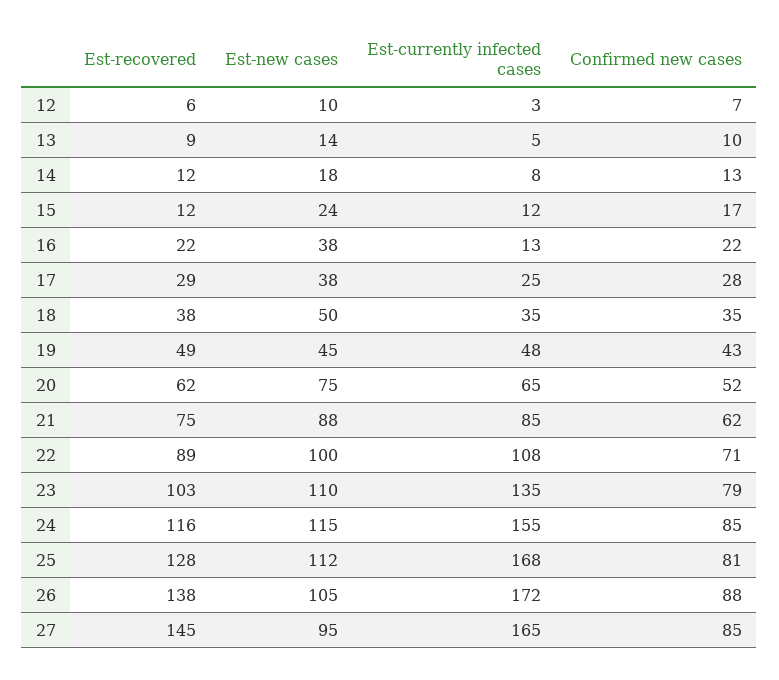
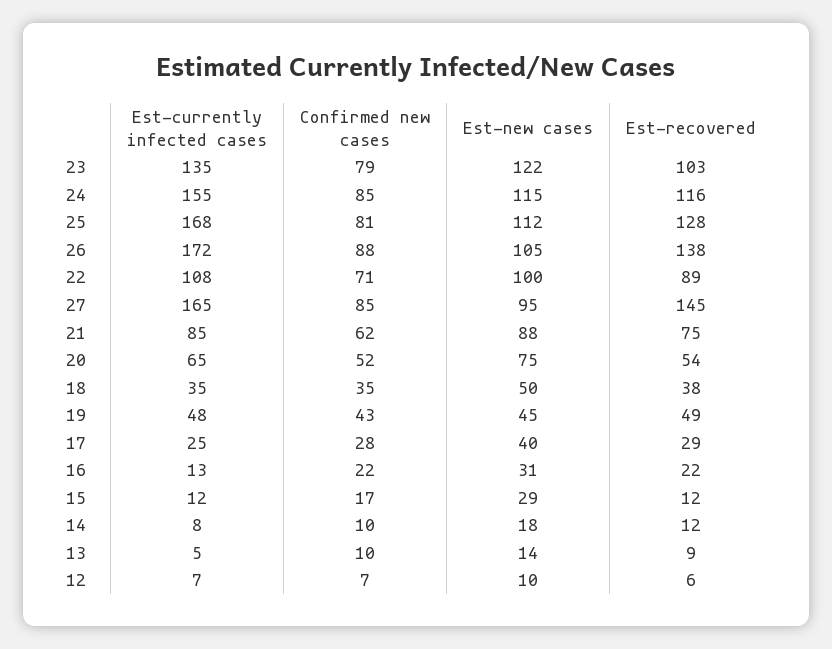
Est-currently infected cases, 12: 3 -> 7
Confirmed new cases, 14: 13 -> 10
Est-new cases, 15: 24 -> 29
Est-new cases, 16: 38 -> 31
Est-new cases, 17: 38 -> 40
Est-recovered, 20: 62 -> 54
Est-new cases, 23: 110 -> 122

